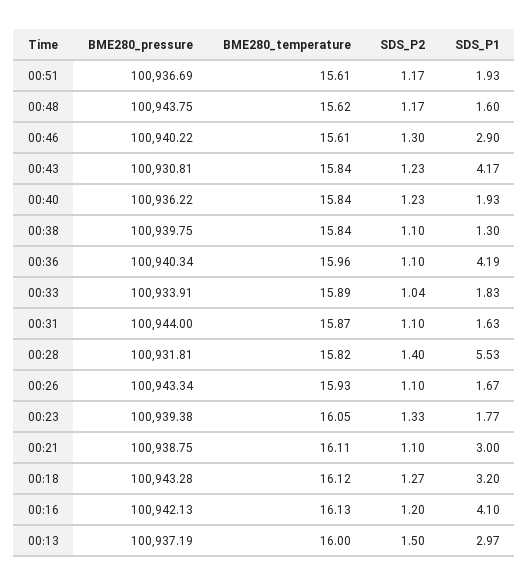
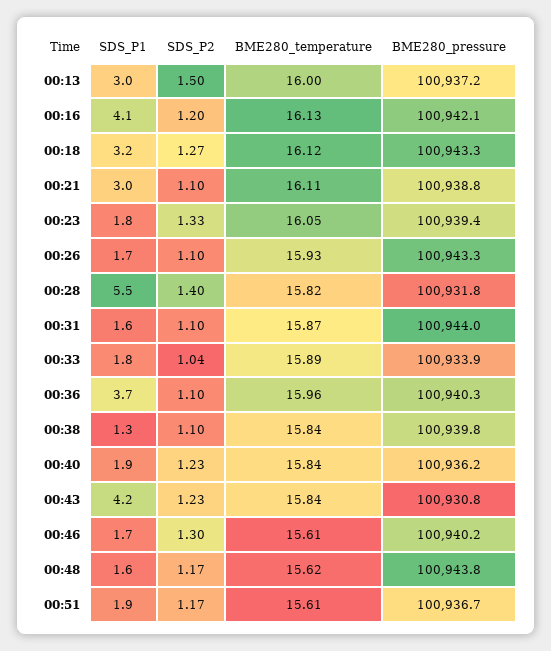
SDS_P1, 00:46: 2.9 -> 1.7
SDS_P1, 00:36: 4.19 -> 3.7

